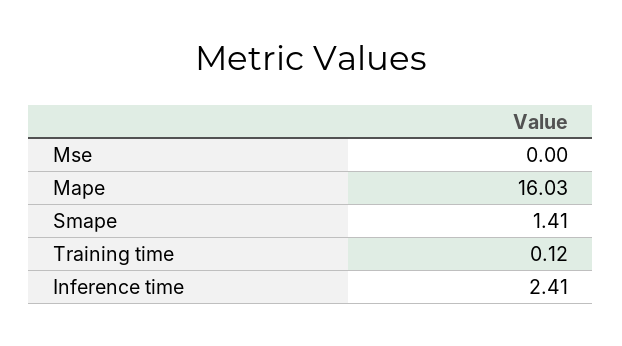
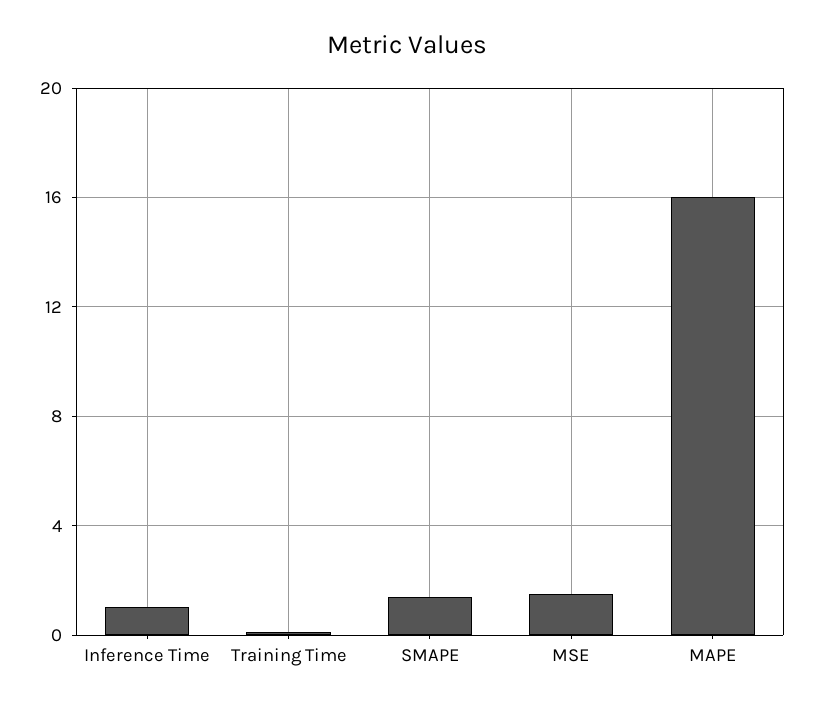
Mse: 0 -> 1.5
Inference time: 2.41 -> 1

